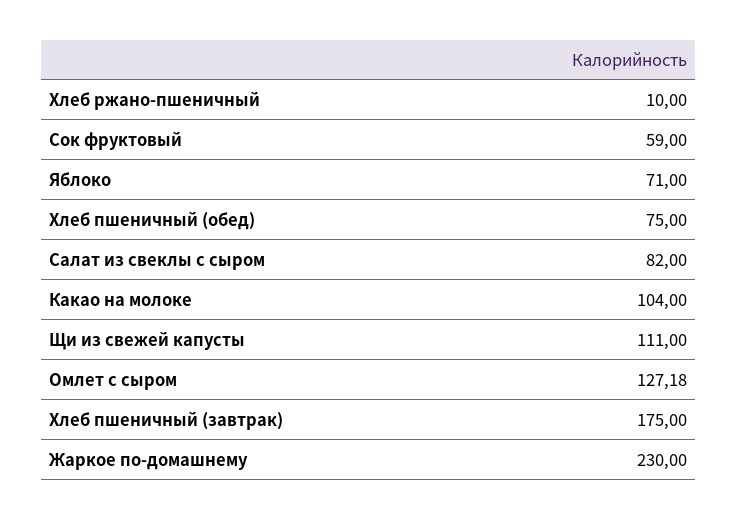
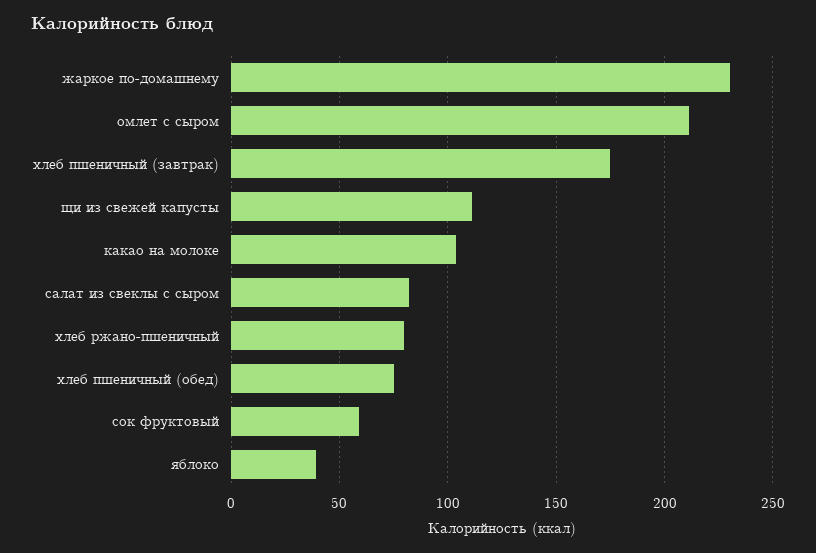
Хлеб ржано-пшеничный: 10 -> 80
Яблоко: 71 -> 40
Омлет с сыром: 127.18 -> 210

